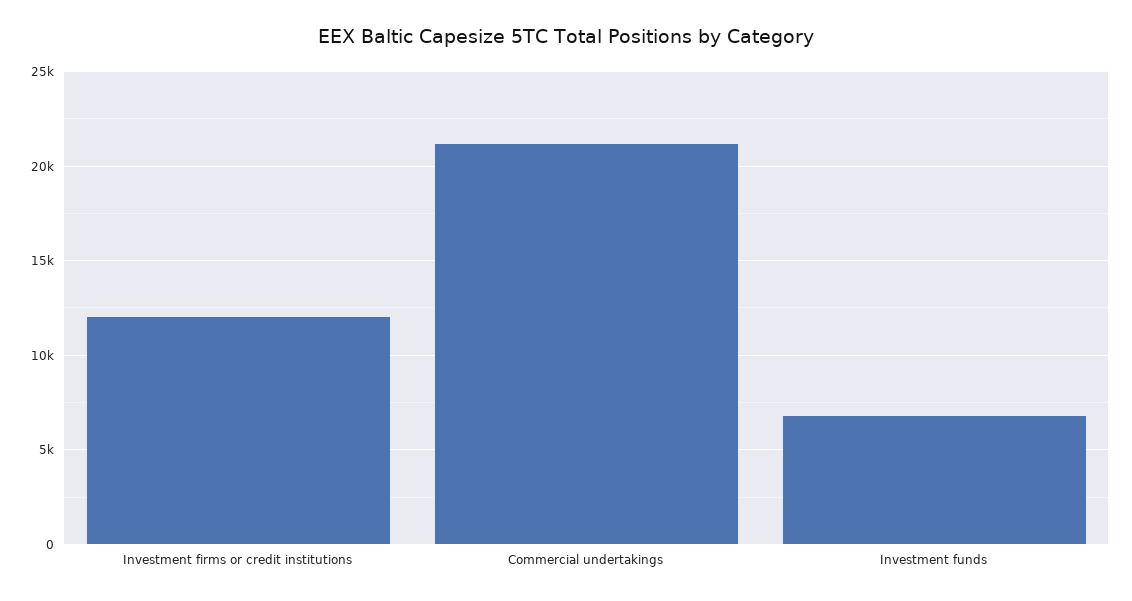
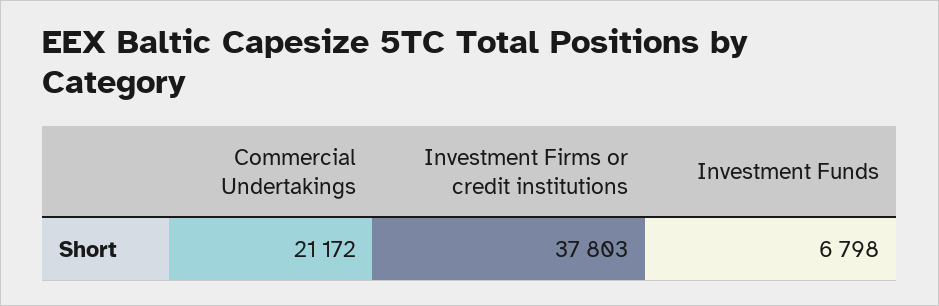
Investment firms or credit institutions: 12000 -> 37803

